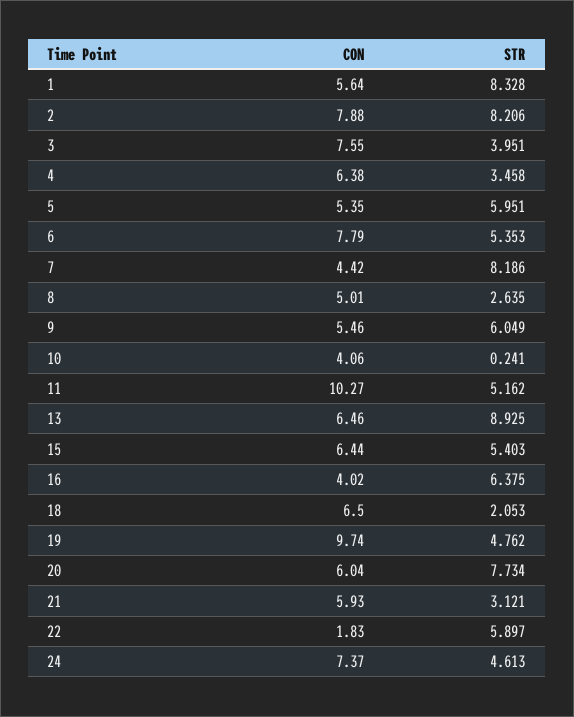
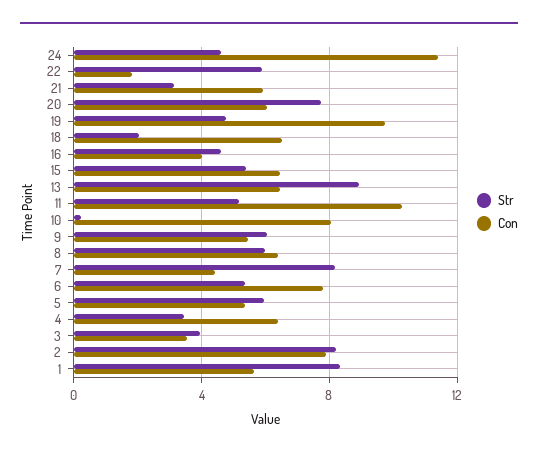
CON, 3: 7.55 -> 3.5
CON, 8: 5.01 -> 6.5
STR, 8: 2.635 -> 6
CON, 10: 4.06 -> 8
STR, 16: 6.375 -> 4.5
CON, 24: 7.37 -> 11.5

